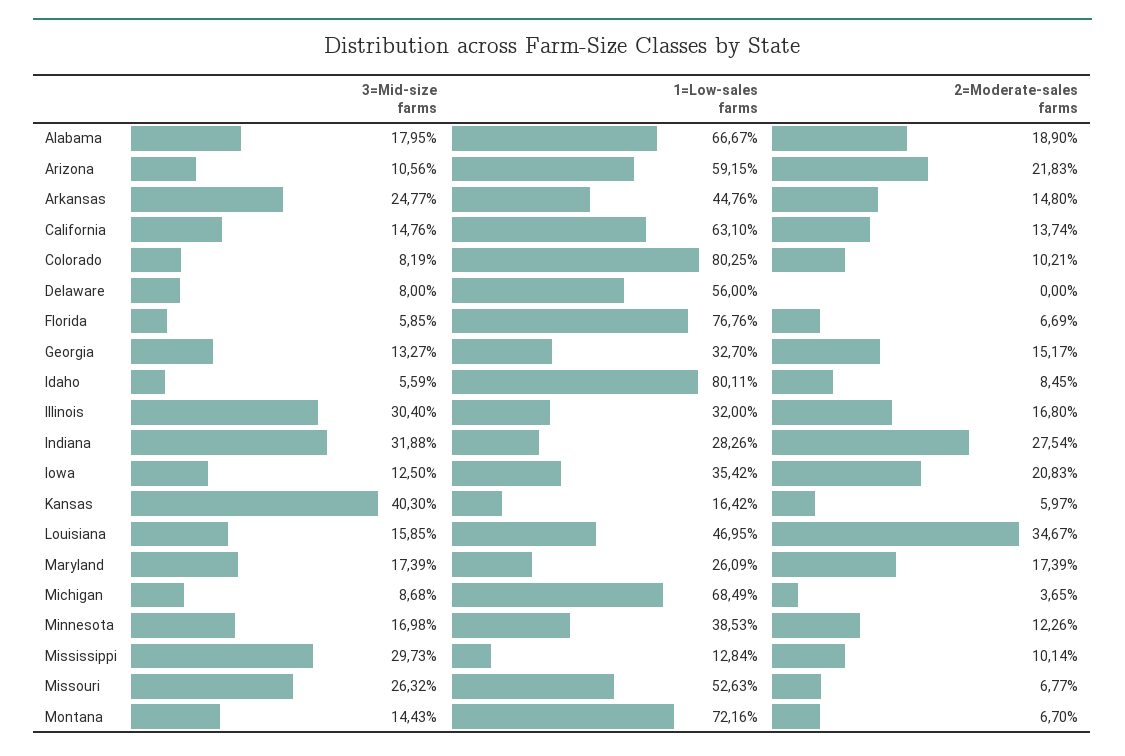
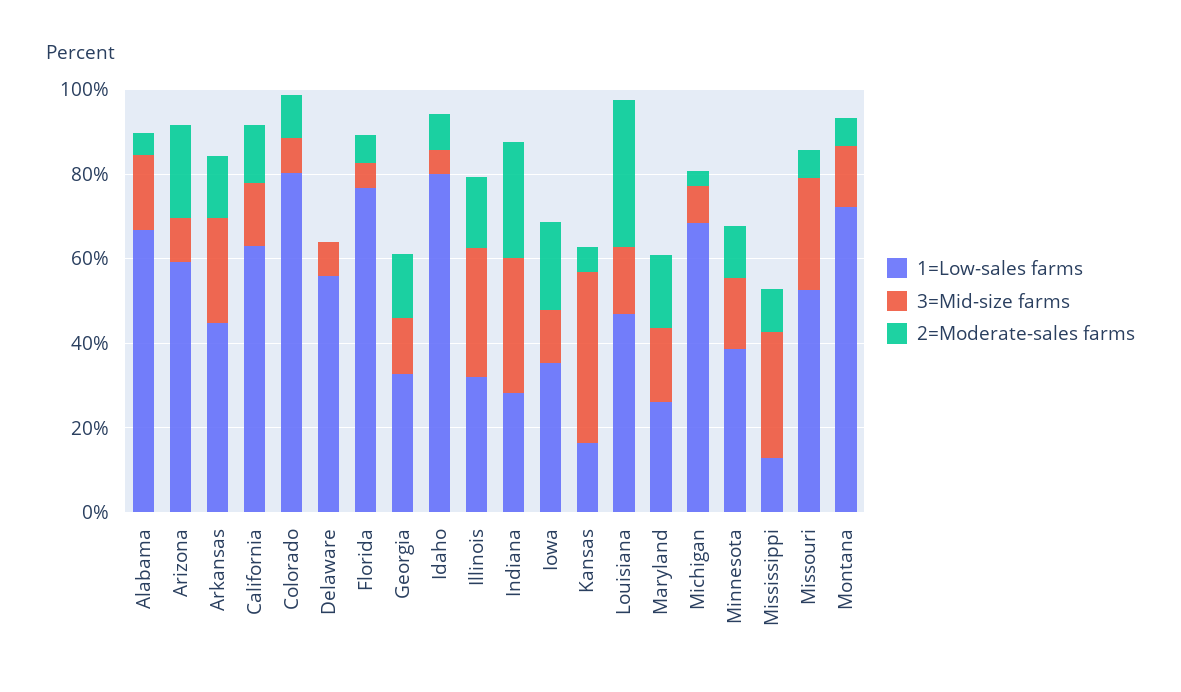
2=Moderate-sales farms, Alabama: 18.9 -> 5

